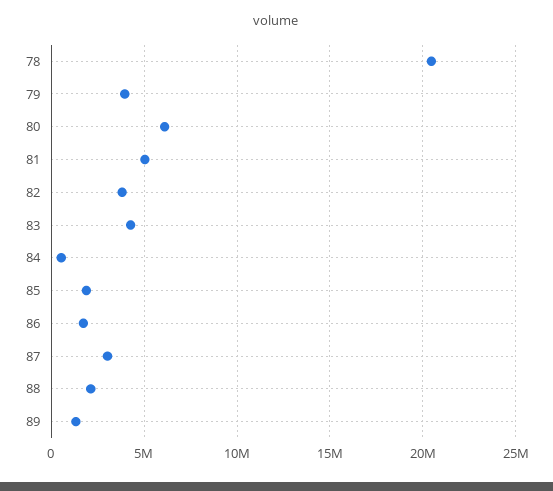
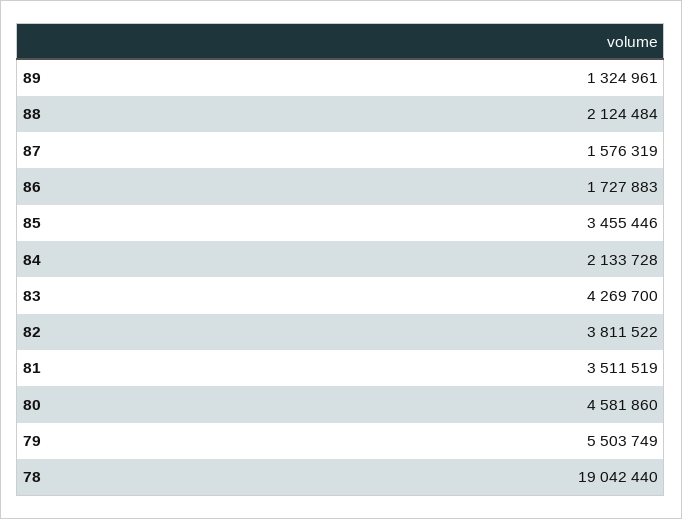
78: 20500000 -> 19042440
79: 4000000 -> 5503749
80: 6000000 -> 4581860
81: 5000000 -> 3511519
84: 500000 -> 2133728
85: 2000000 -> 3455446
87: 3000000 -> 1576319

